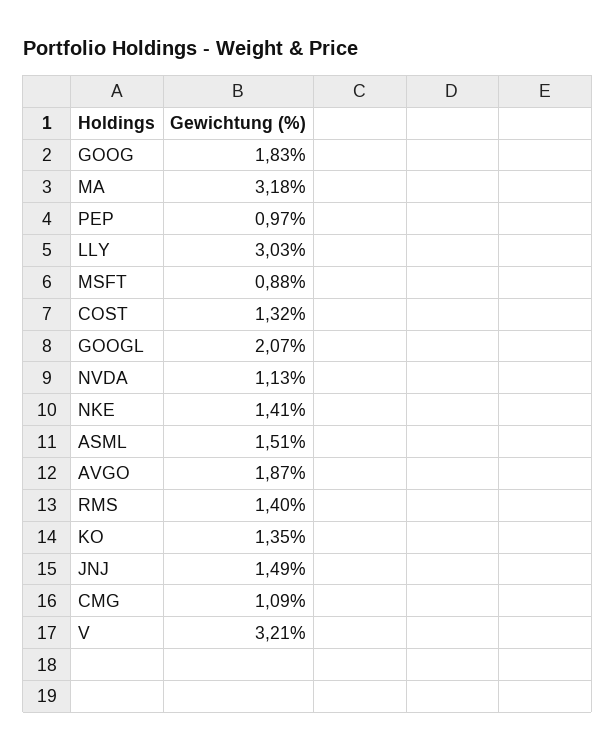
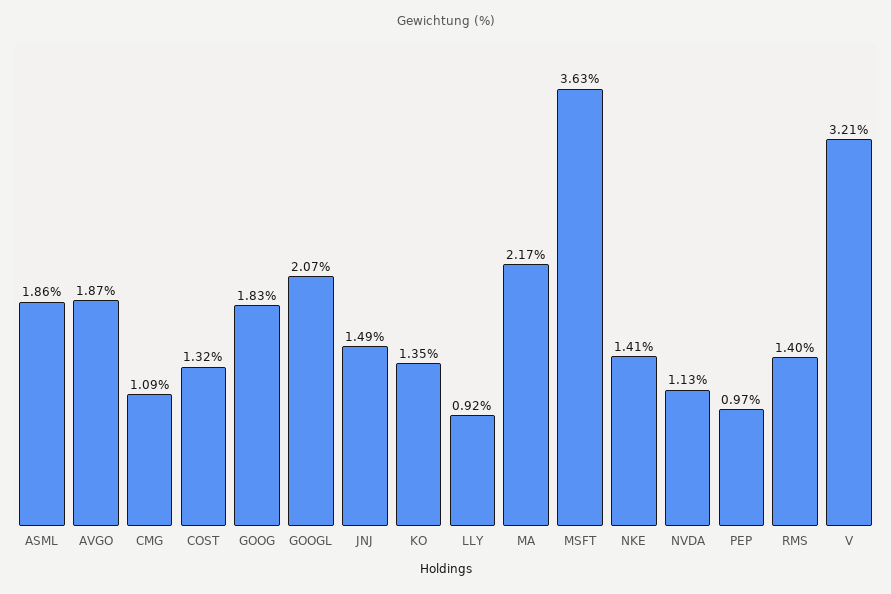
MA: 3.18 -> 2.17
LLY: 3.03 -> 0.92
MSFT: 0.88 -> 3.63
ASML: 1.51 -> 1.86

